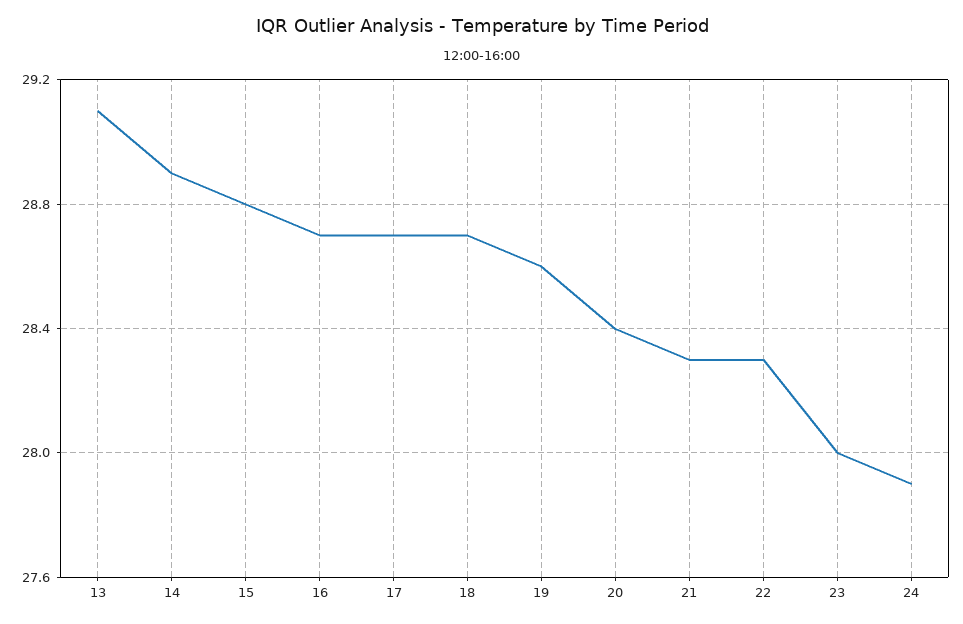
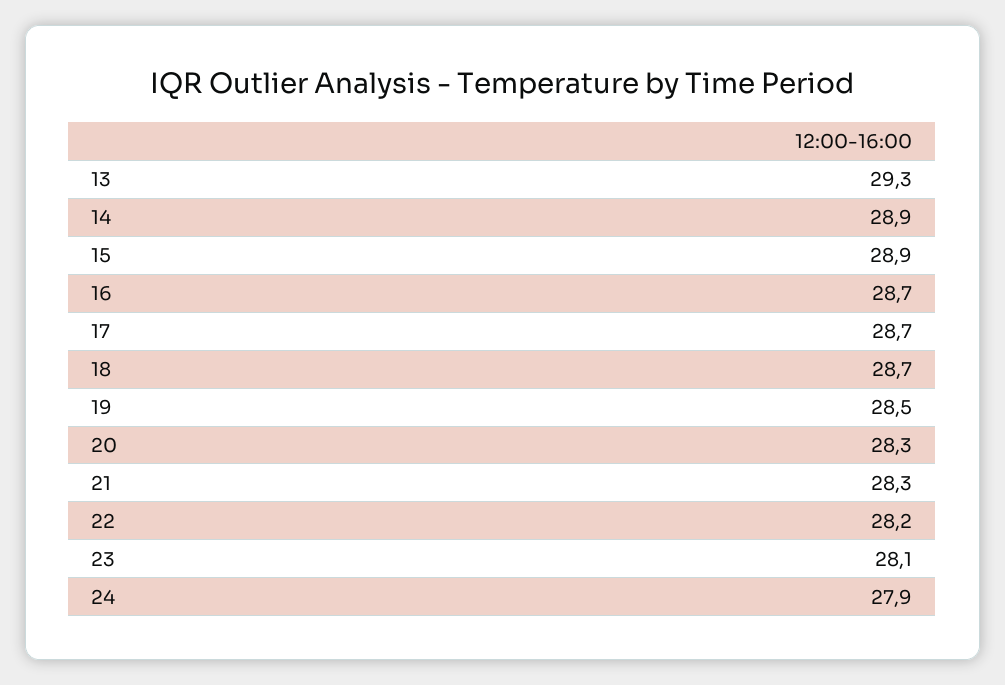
13: 29.1 -> 29.3
15: 28.8 -> 28.9
19: 28.6 -> 28.5
20: 28.4 -> 28.3
22: 28.3 -> 28.2
23: 28 -> 28.1

